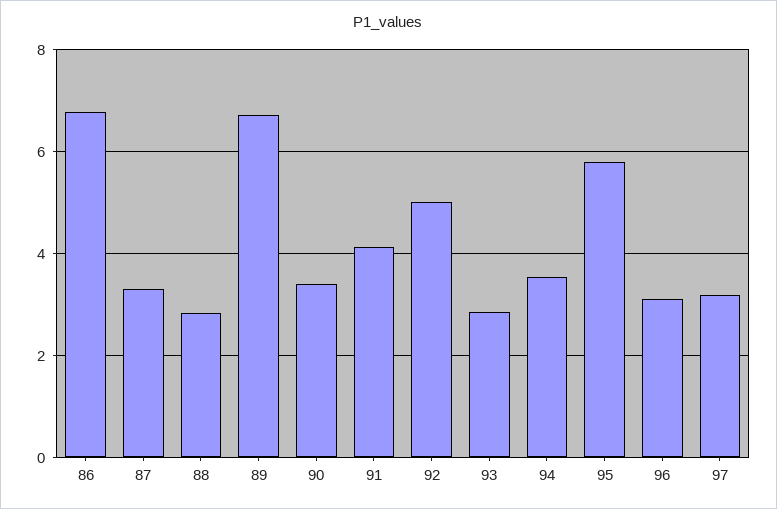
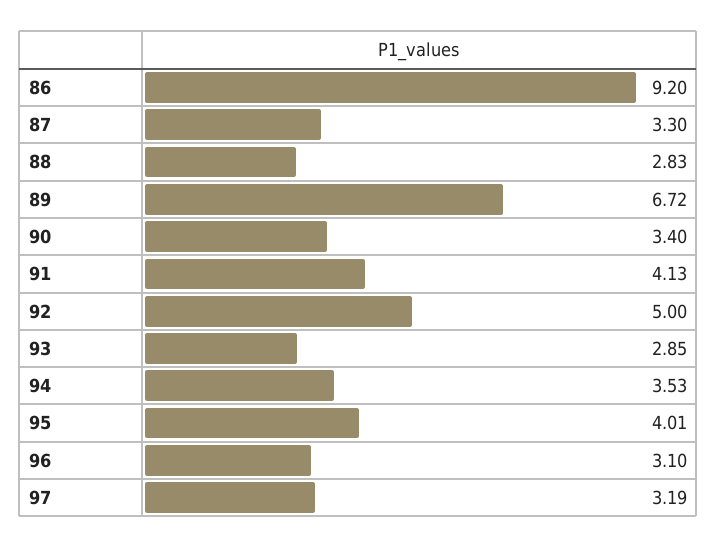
86: 6.8 -> 9.2
95: 5.8 -> 4.01

